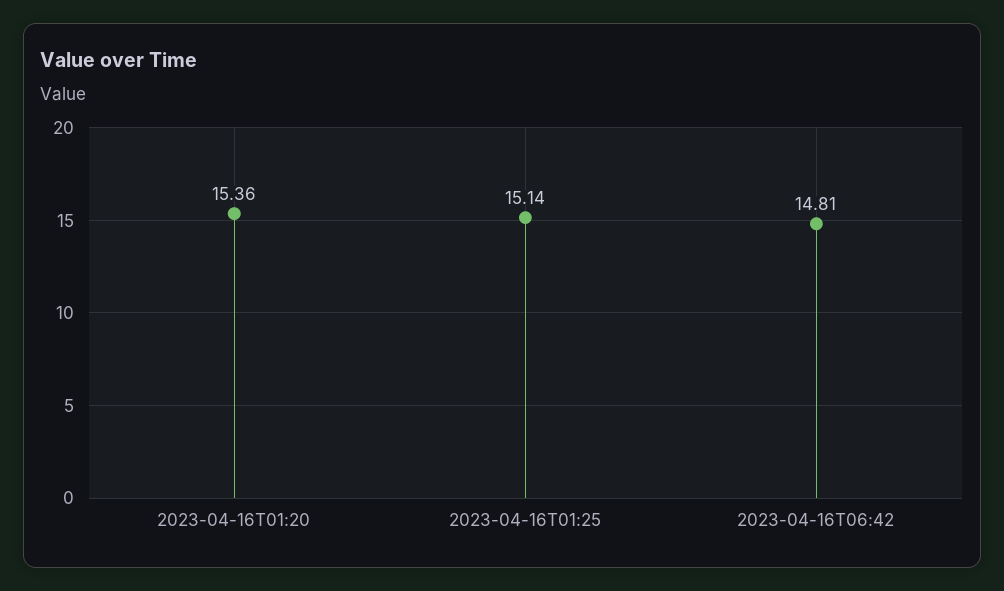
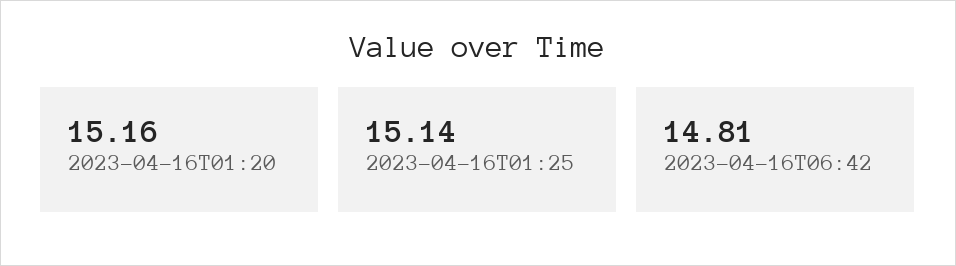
2023-04-16T01:20: 15.36 -> 15.16

